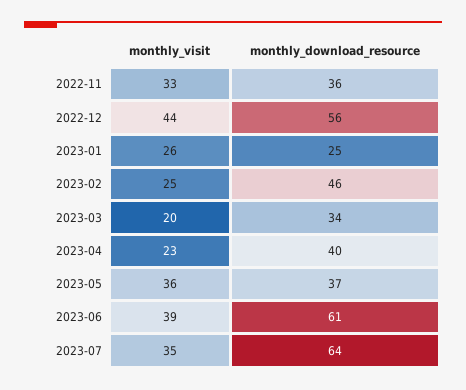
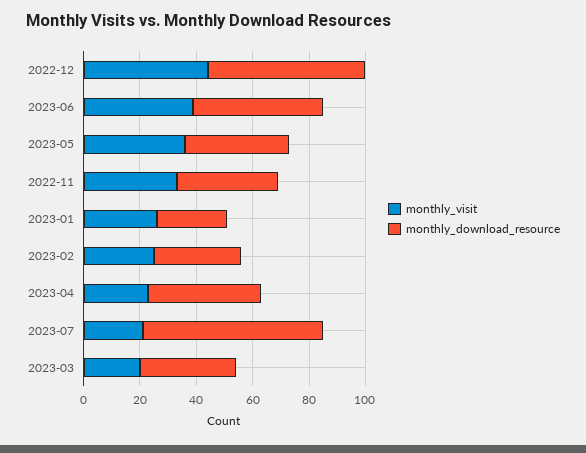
monthly_download_resource, 2023-02: 46 -> 30
monthly_download_resource, 2023-06: 61 -> 45
monthly_visit, 2023-07: 35 -> 20

